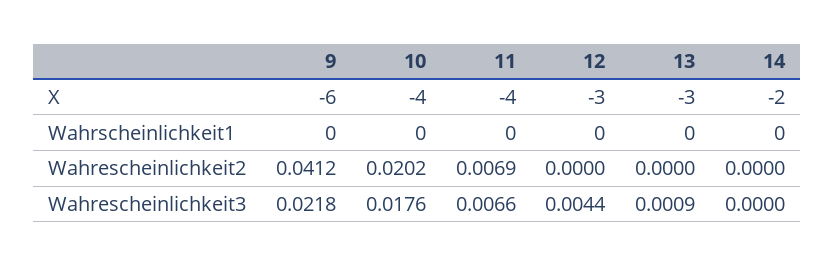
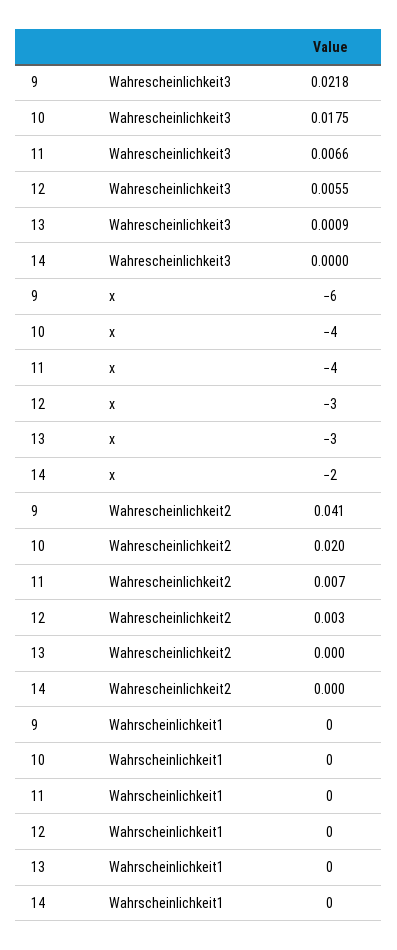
12, Wahrescheinlichkeit2: 0 -> 0.003
10, Wahrescheinlichkeit3: 0.0176 -> 0.0175
12, Wahrescheinlichkeit3: 0.0044 -> 0.0055

